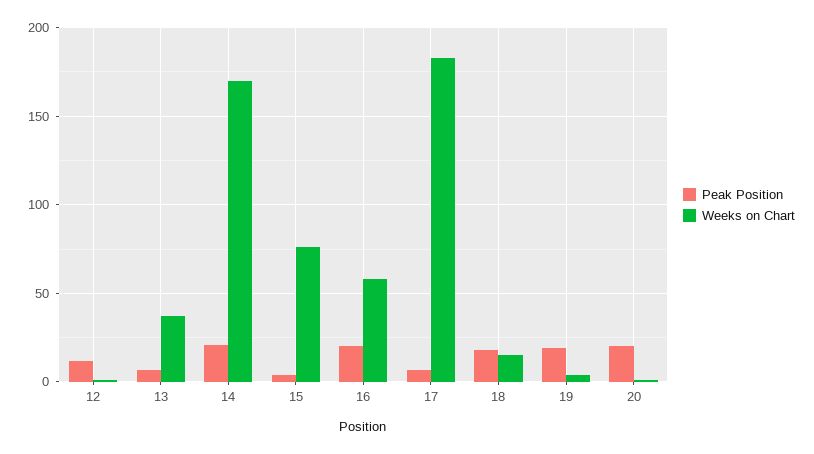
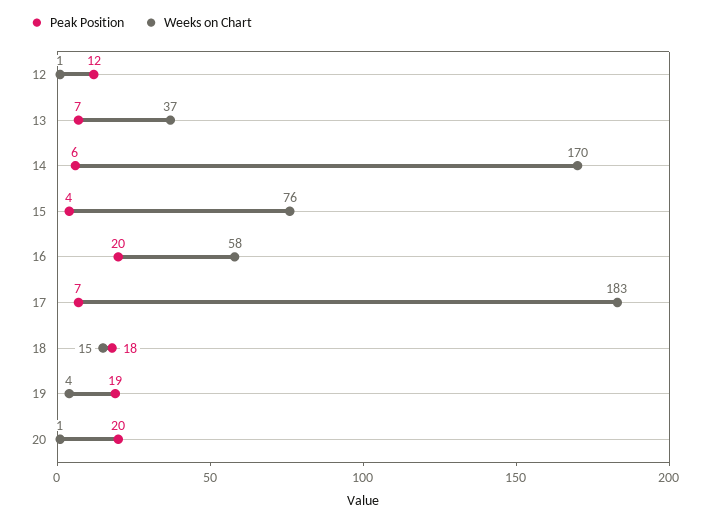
Peak Position, 14: 20 -> 6

